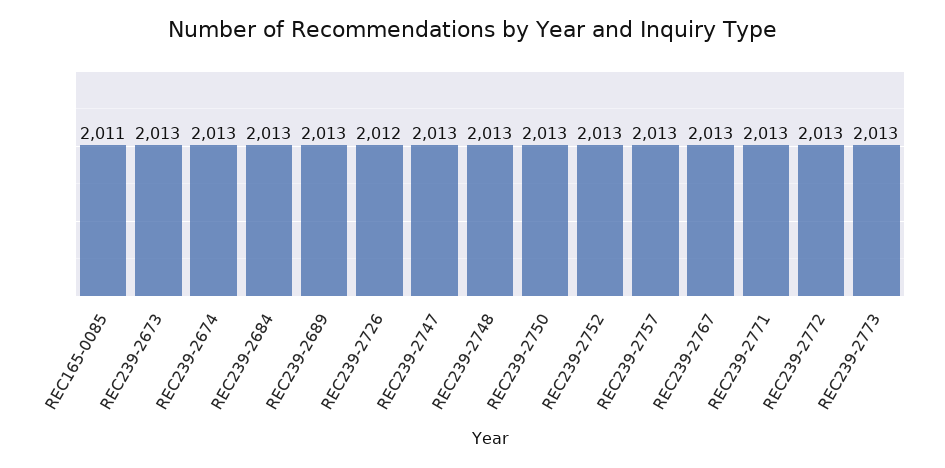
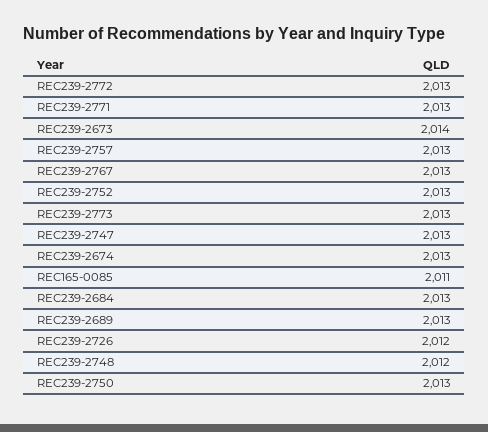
REC239-2673: 2013 -> 2014
REC239-2748: 2013 -> 2012

